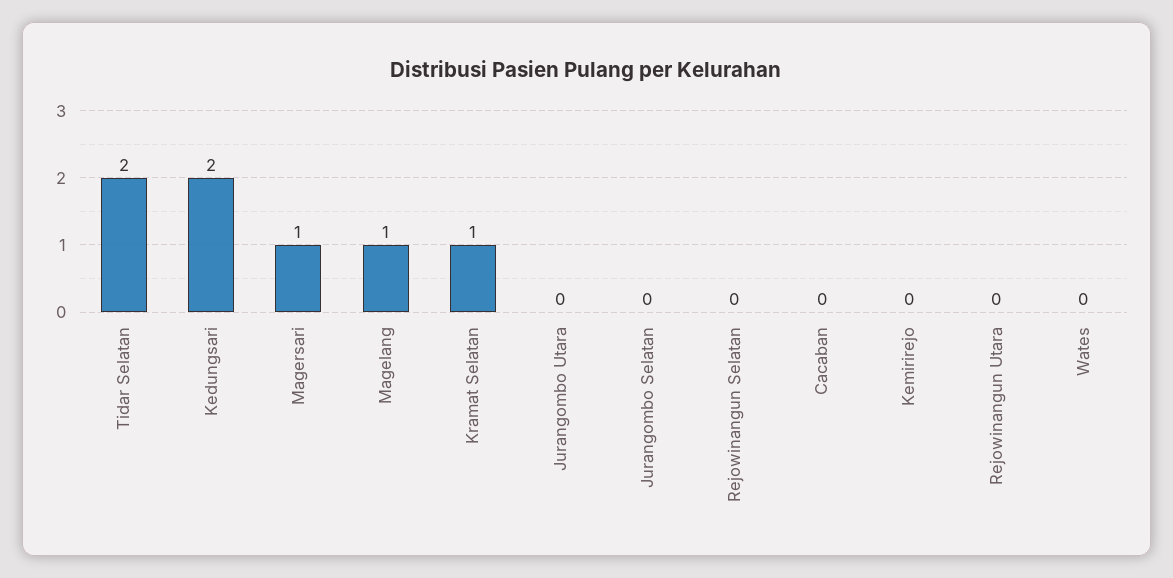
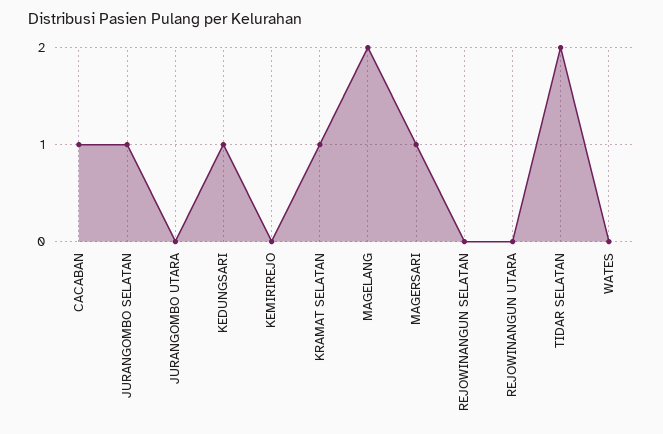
Kedungsari: 2 -> 1
Magelang: 1 -> 2
Jurangombo Selatan: 0 -> 1
Cacaban: 0 -> 1

